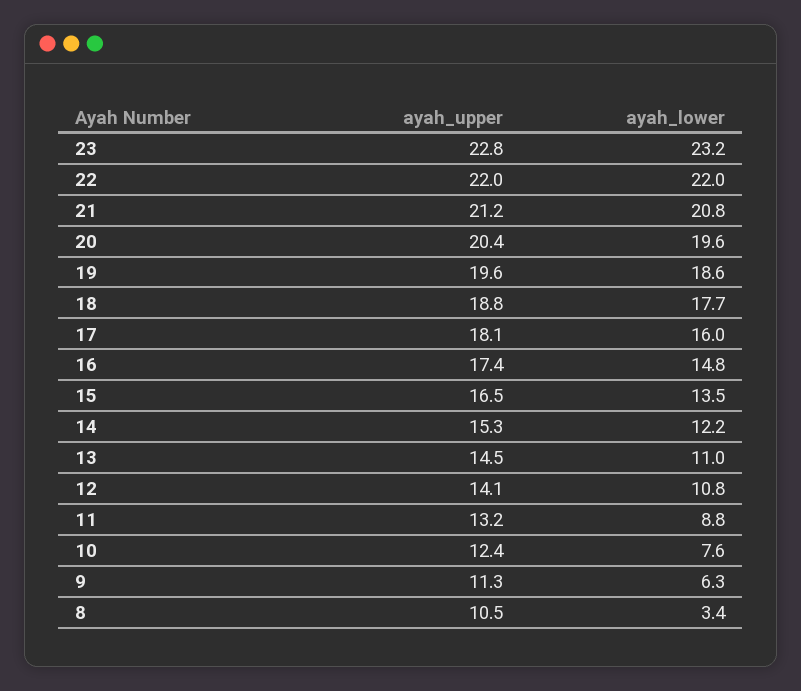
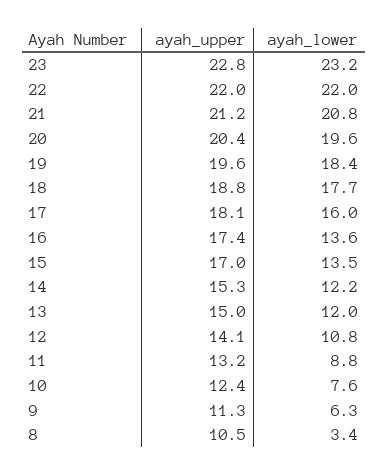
ayah_lower, 19: 18.6 -> 18.4
ayah_lower, 16: 14.8 -> 13.6
ayah_upper, 15: 16.5 -> 17
ayah_upper, 13: 14.5 -> 15
ayah_lower, 13: 11 -> 12

